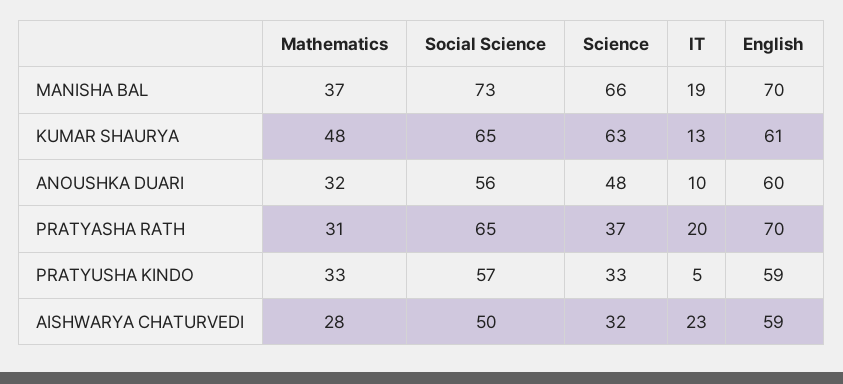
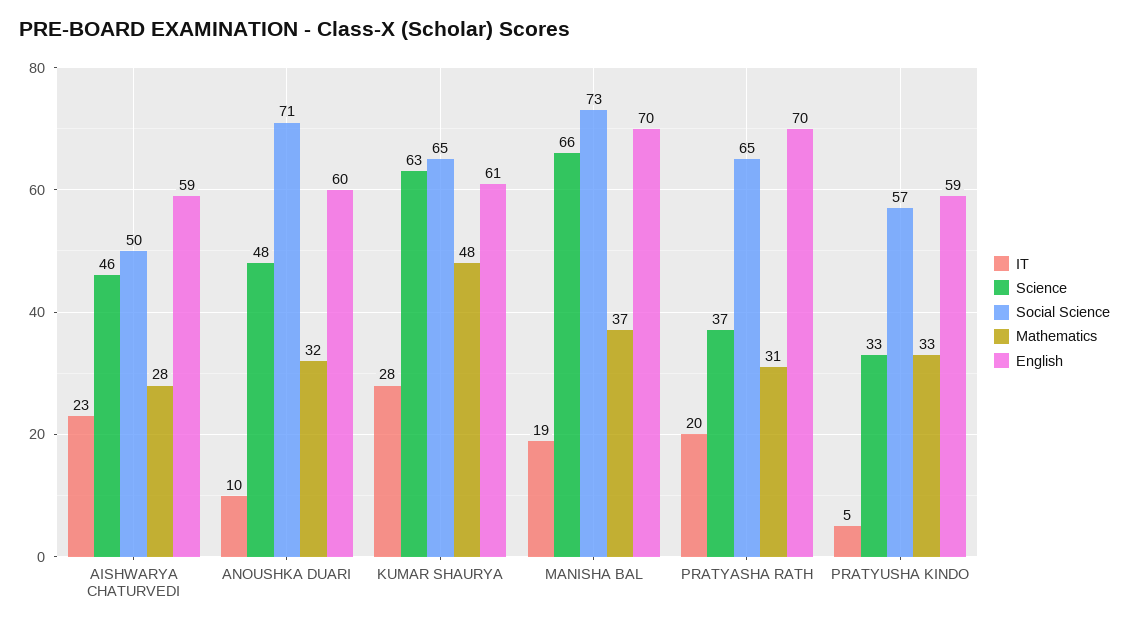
IT, KUMAR SHAURYA: 13 -> 28
Social Science, ANOUSHKA DUARI: 56 -> 71
Science, AISHWARYA CHATURVEDI: 32 -> 46

